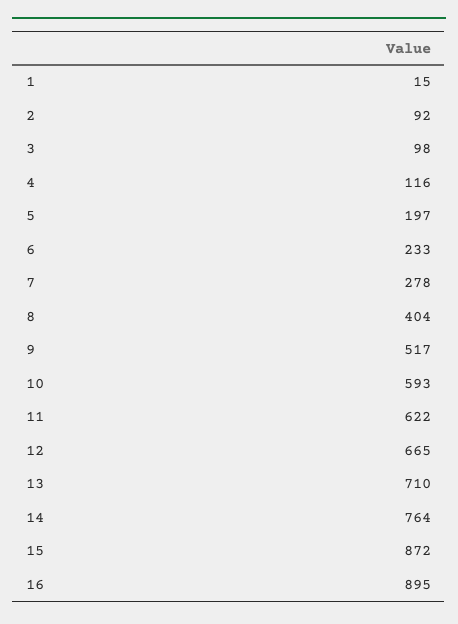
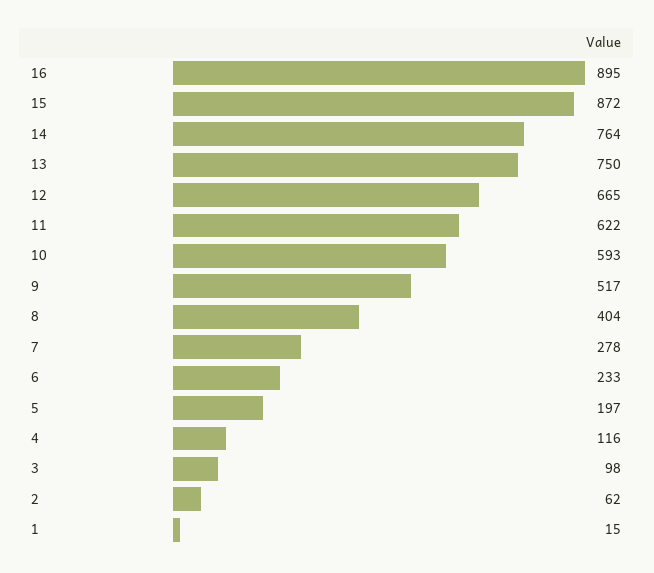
2: 92 -> 62
13: 710 -> 750

